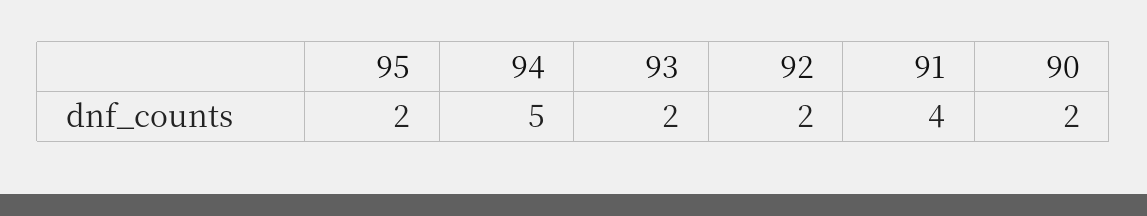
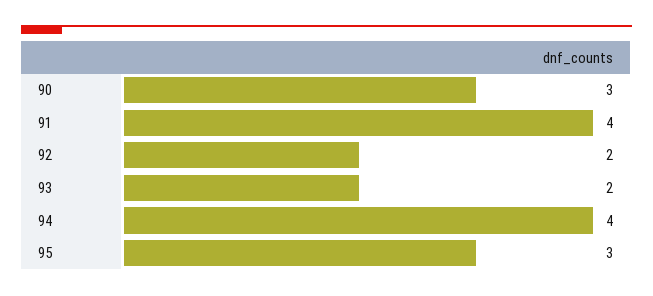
95: 2 -> 3
94: 5 -> 4
90: 2 -> 3

